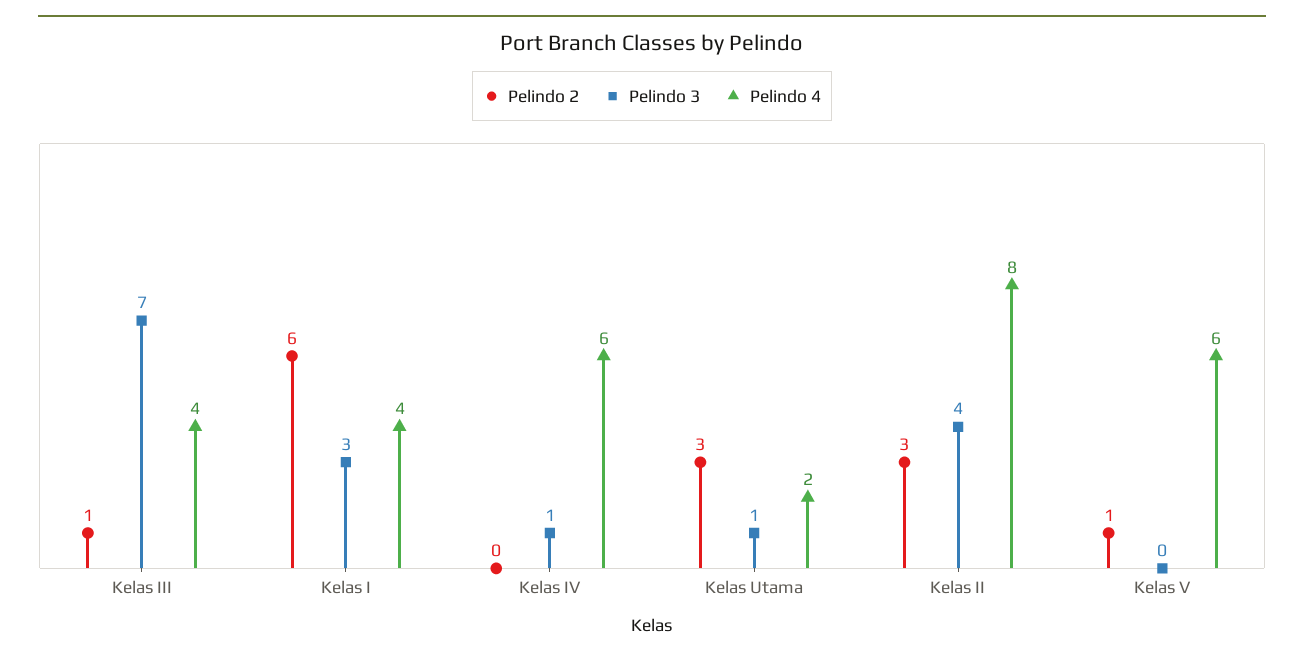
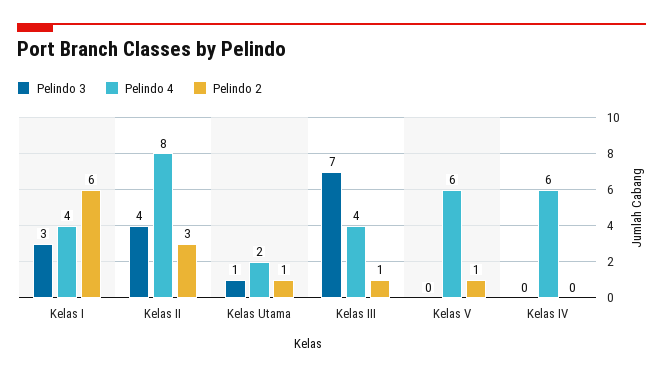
Pelindo 3, Kelas IV: 1 -> 0
Pelindo 2, Kelas Utama: 3 -> 1

